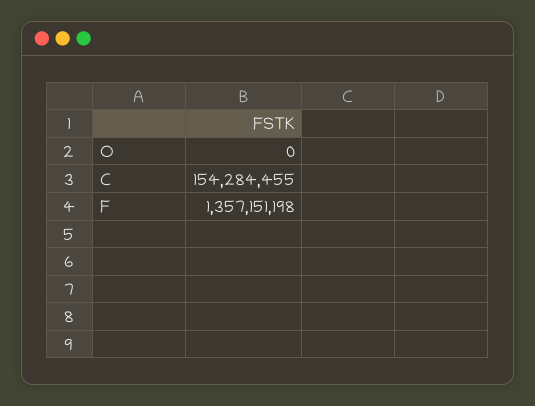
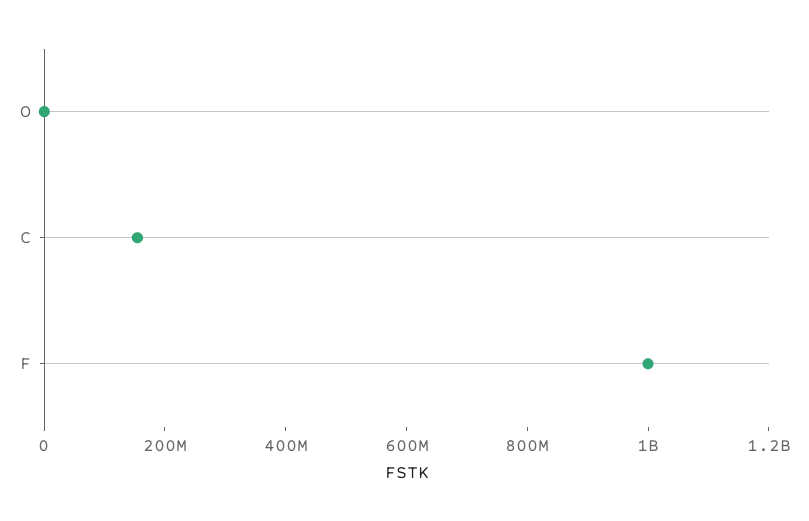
F: 1357151198 -> 1000000000

